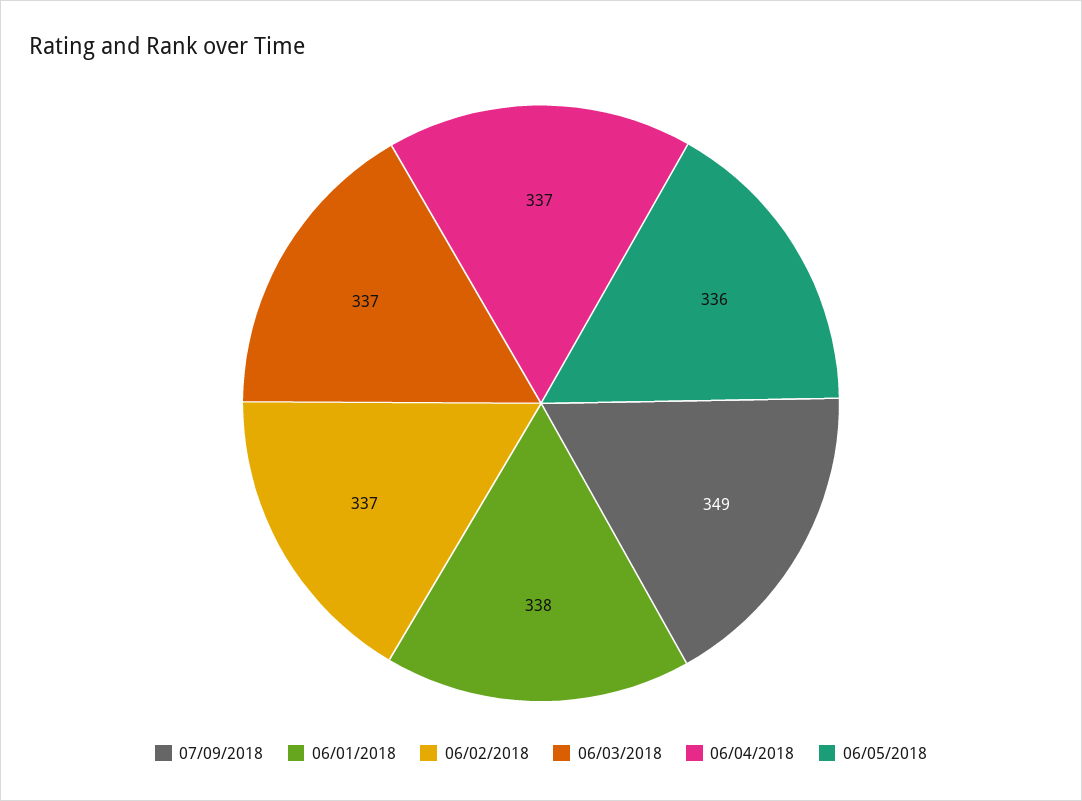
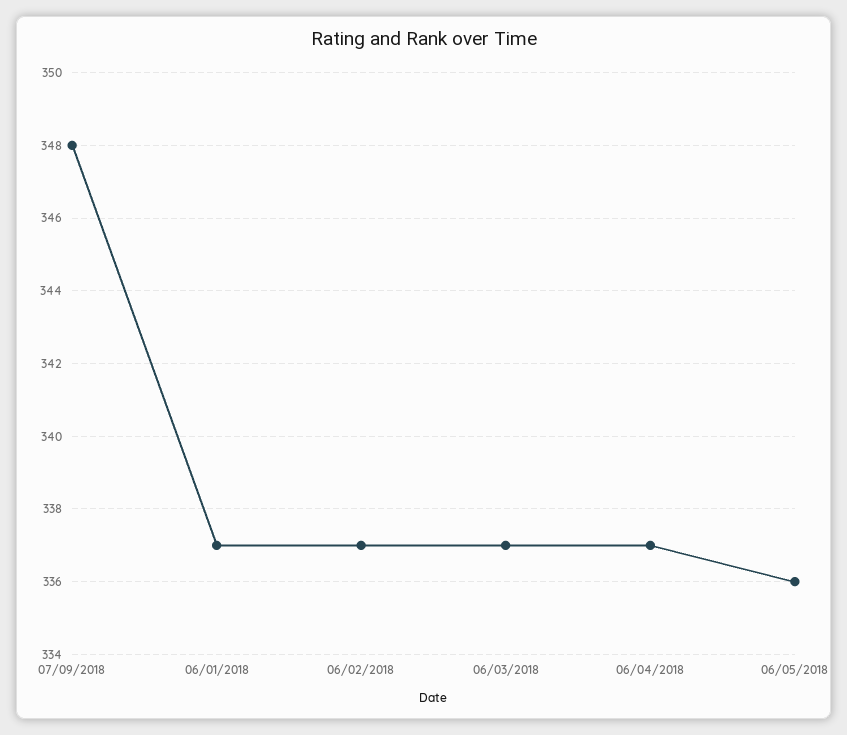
07/09/2018: 349 -> 348
06/01/2018: 338 -> 337

